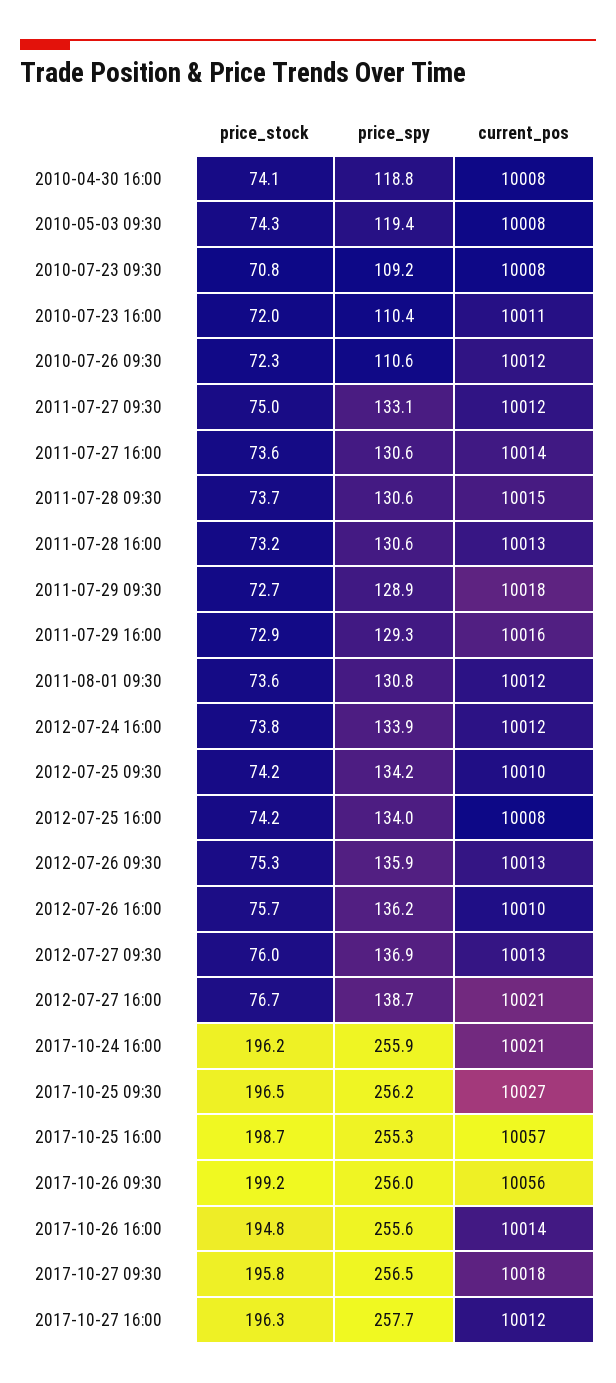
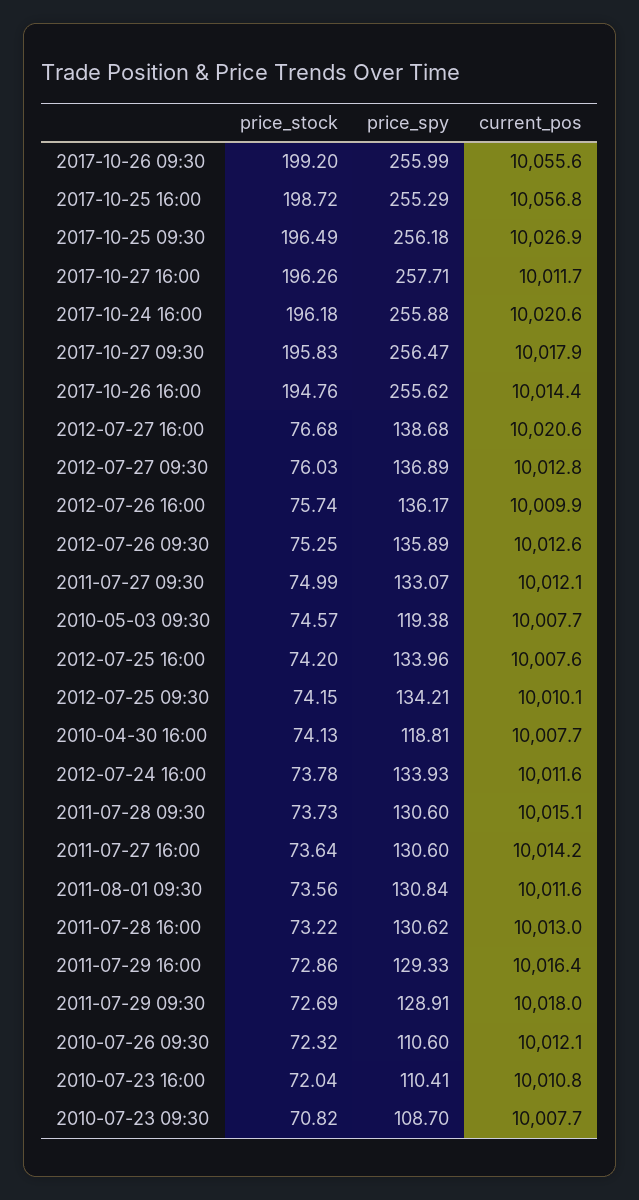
price_stock, 2010-05-03 09:30: 74.3 -> 74.57
price_spy, 2010-07-23 09:30: 109.2 -> 108.7

